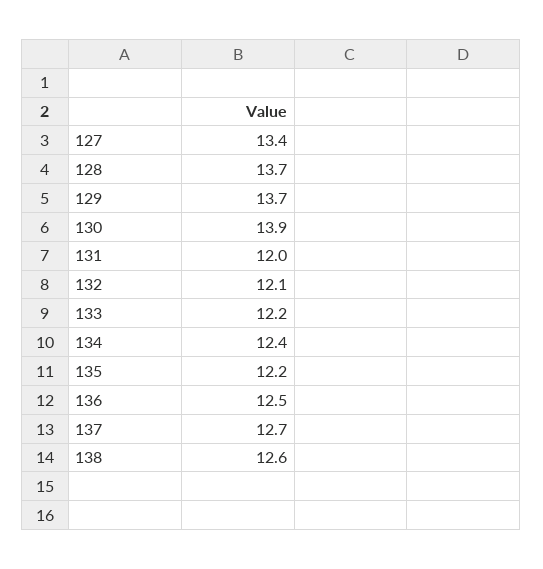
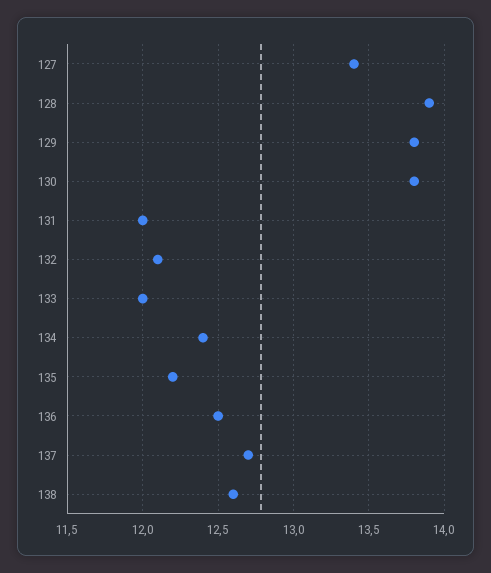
128: 13.7 -> 13.9
129: 13.7 -> 13.8
130: 13.9 -> 13.8
133: 12.2 -> 12

